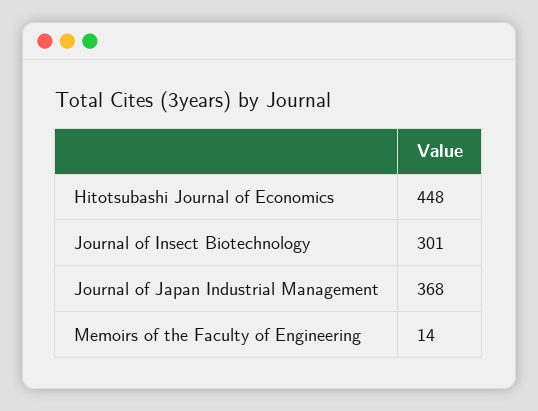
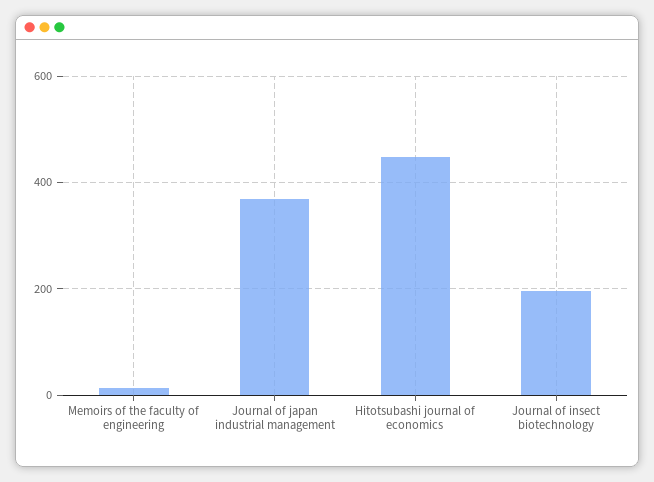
Journal of Insect Biotechnology: 301 -> 200

